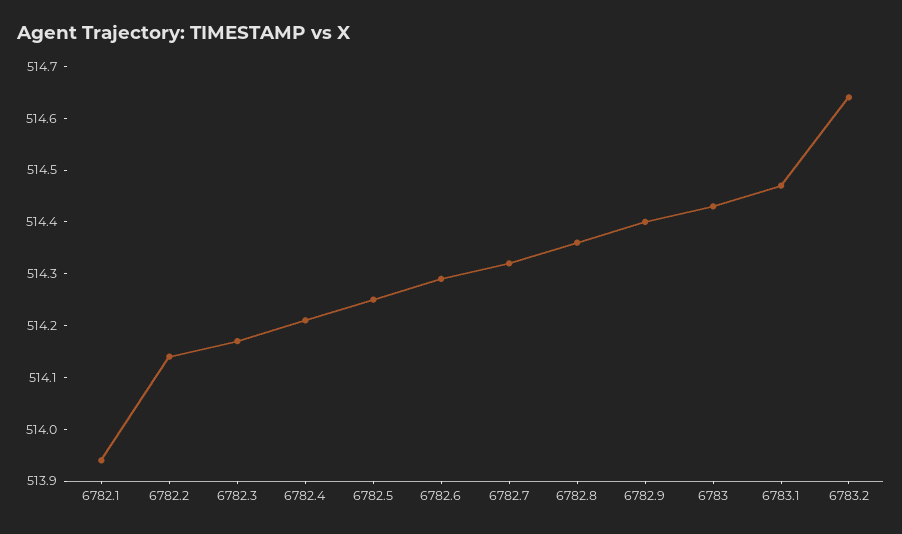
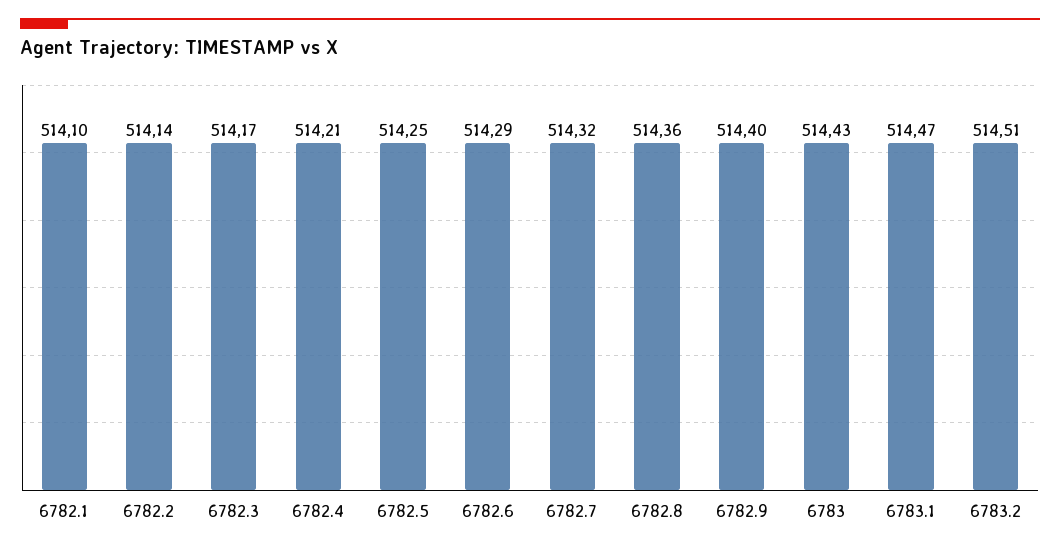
6782.1: 513.95 -> 514.1
6783.2: 514.65 -> 514.51

